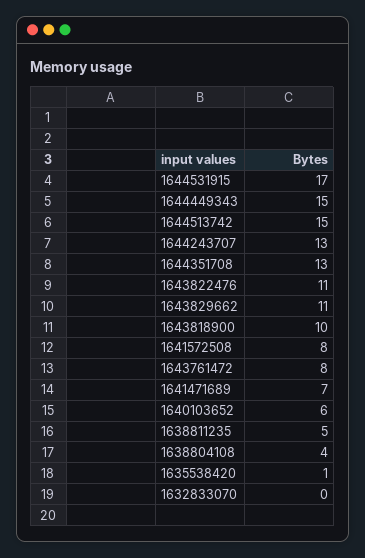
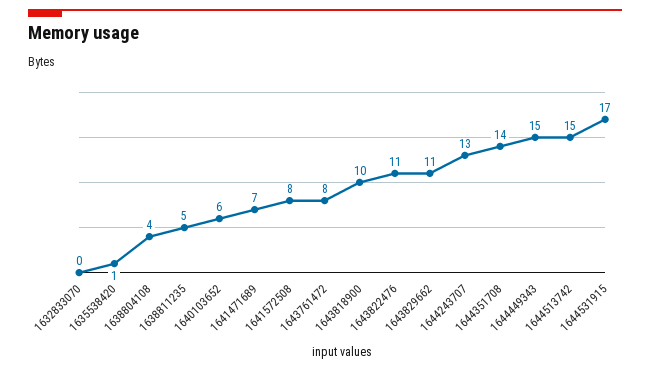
1644351708: 13 -> 14

